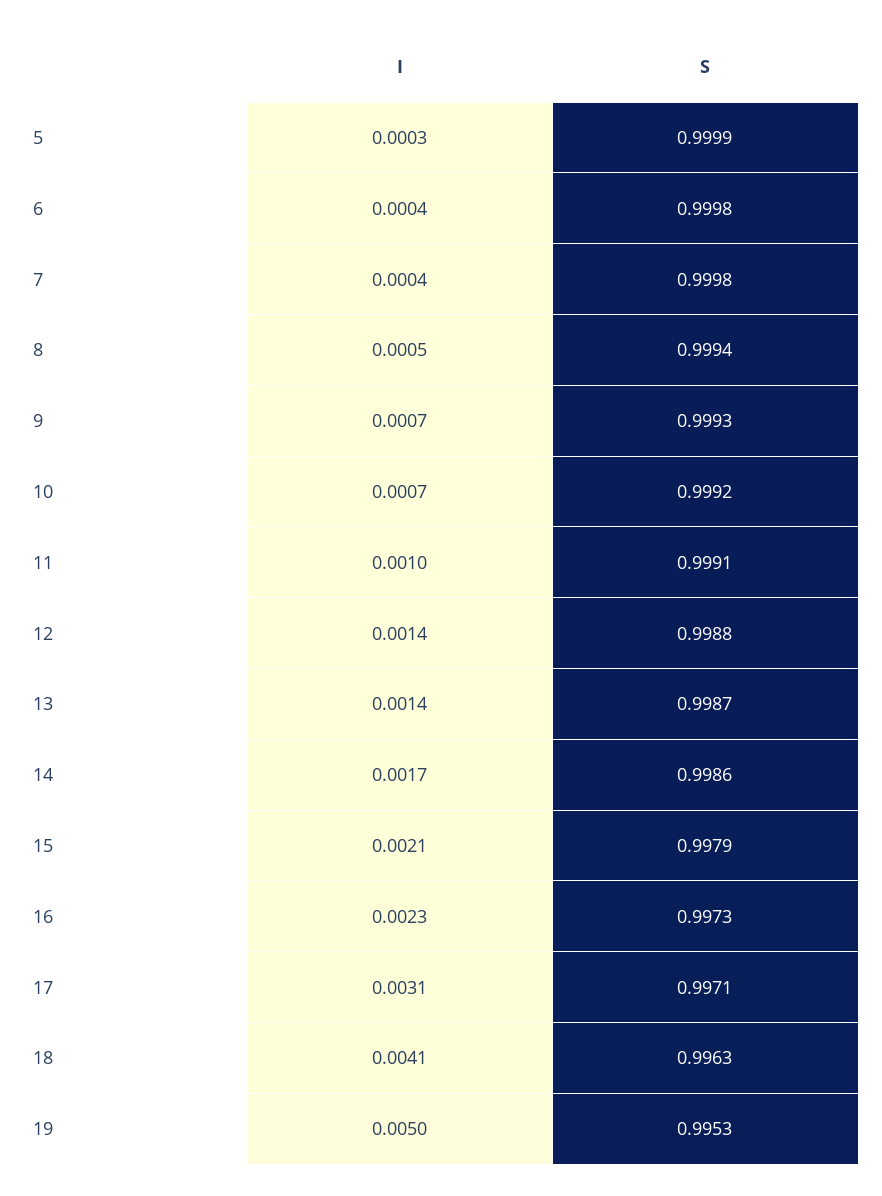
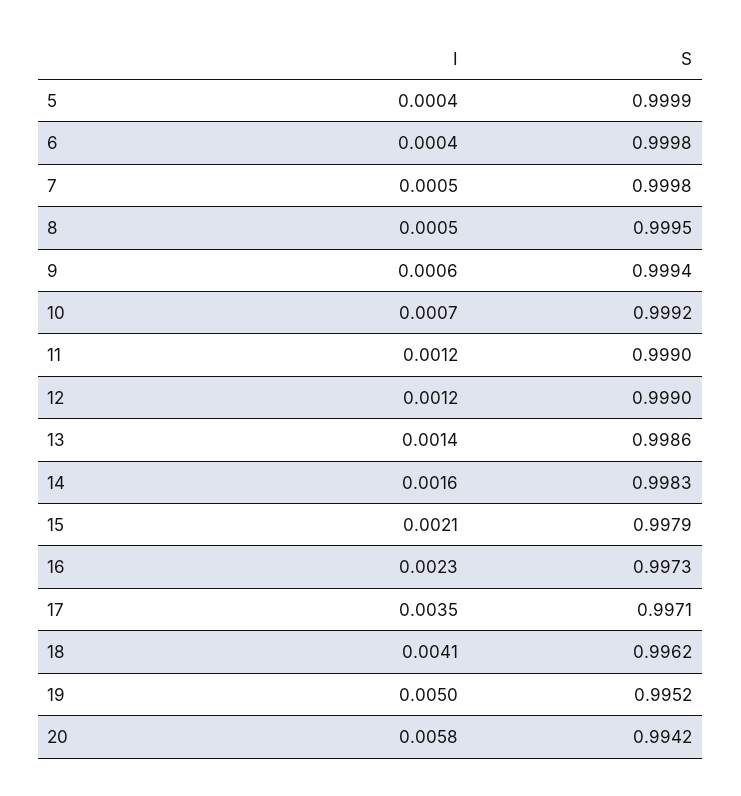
I, 5: 0.0003 -> 0.0004
I, 7: 0.0004 -> 0.0005
S, 8: 0.9994 -> 0.9995
I, 9: 0.0007 -> 0.0006
S, 9: 0.9993 -> 0.9994
I, 11: 0.001 -> 0.0012
S, 11: 0.9991 -> 0.999
I, 12: 0.0014 -> 0.0012
S, 12: 0.9988 -> 0.999
S, 13: 0.9987 -> 0.9986
I, 14: 0.0017 -> 0.0016
S, 14: 0.9986 -> 0.9983
I, 17: 0.0031 -> 0.0035
S, 18: 0.9963 -> 0.9962
S, 19: 0.9953 -> 0.9952
I, 20: none -> 0.0058
S, 20: none -> 0.9942

